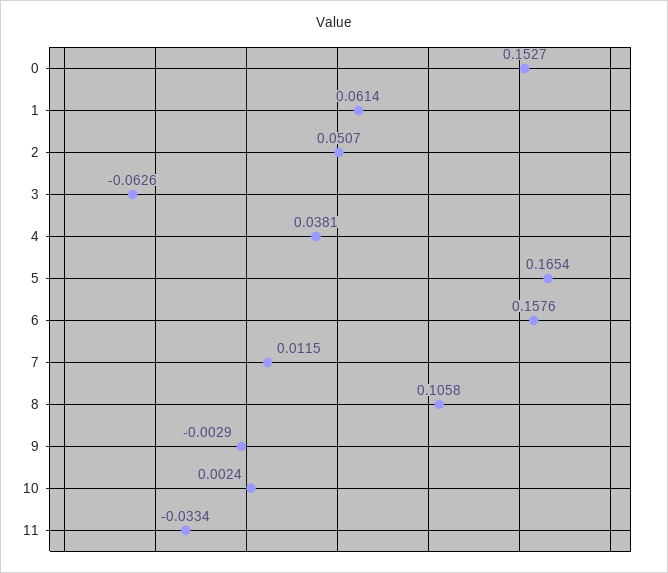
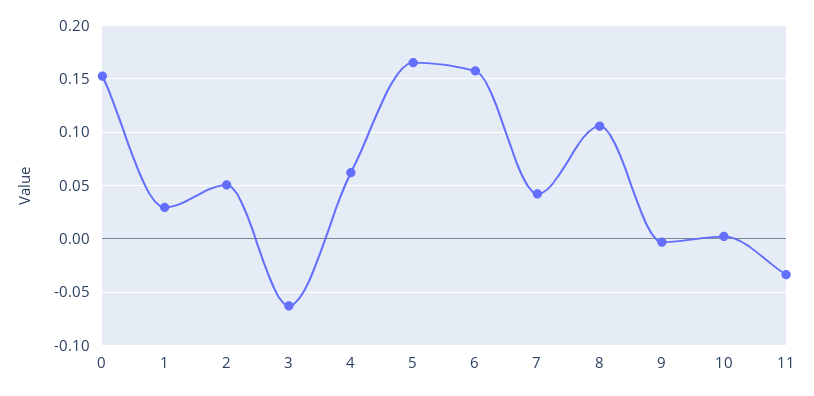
1: 0.0614 -> 0.03
4: 0.0381 -> 0.06
7: 0.0115 -> 0.04

